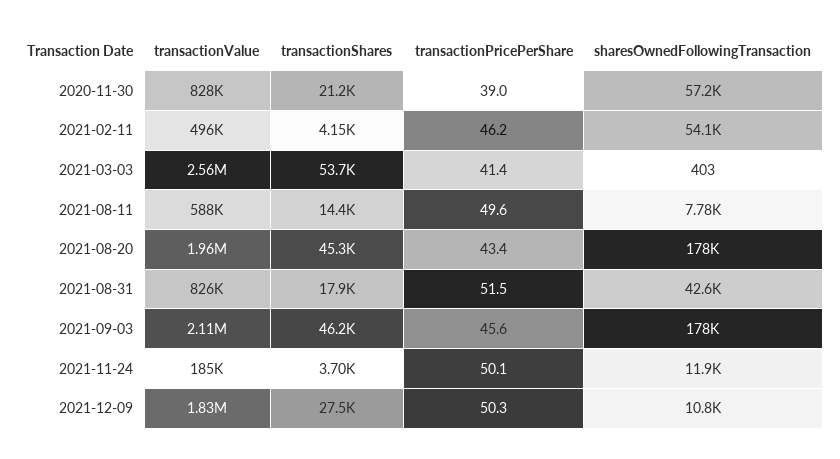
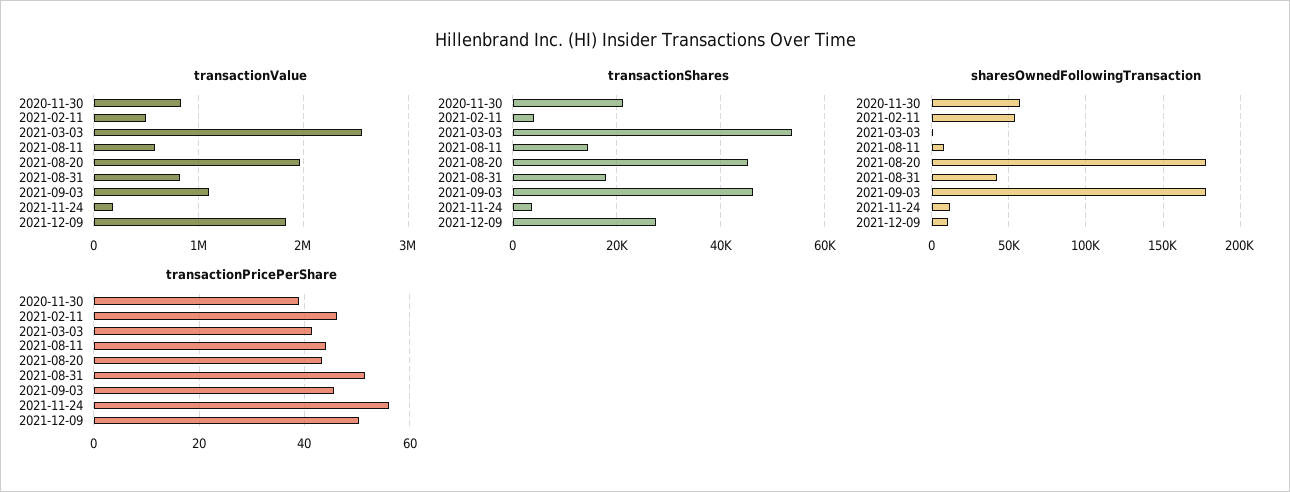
transactionPricePerShare, 2021-08-11: 49.6 -> 44
transactionValue, 2021-09-03: 2110000 -> 1100000
transactionPricePerShare, 2021-11-24: 50.1 -> 56

